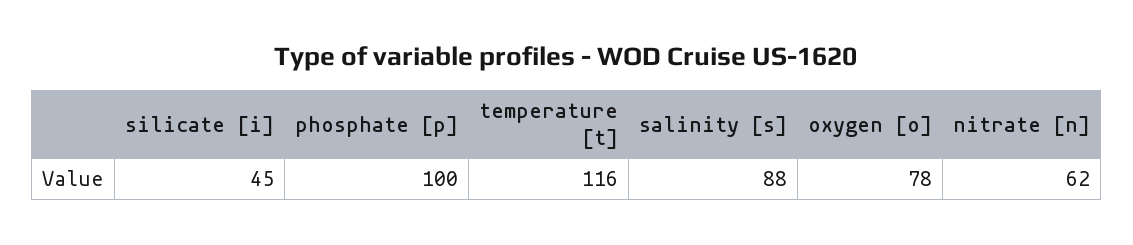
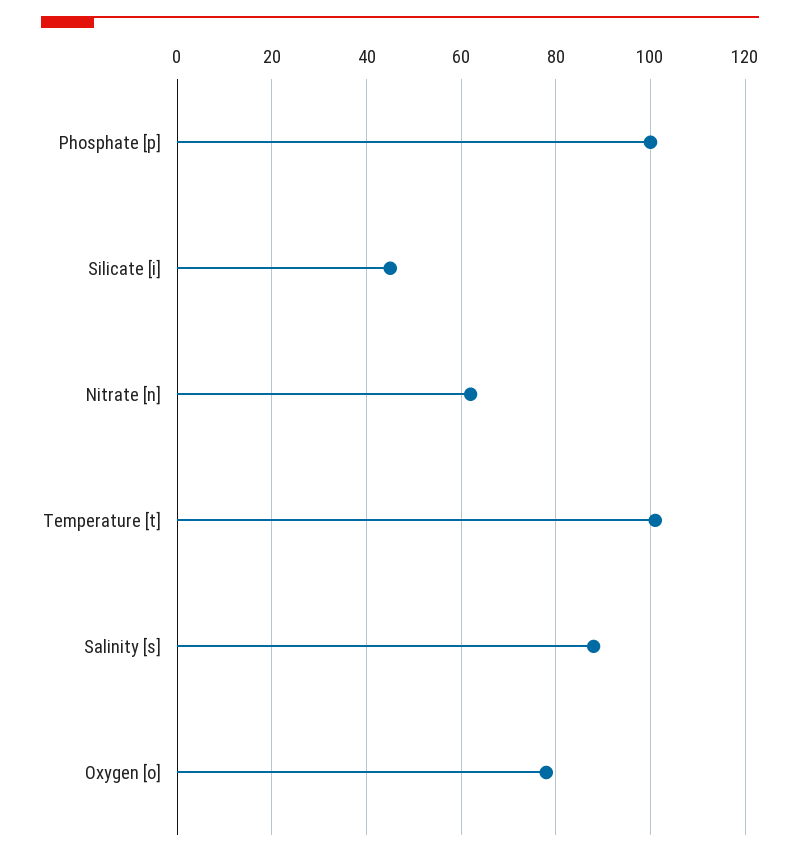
temperature [t]: 116 -> 100

